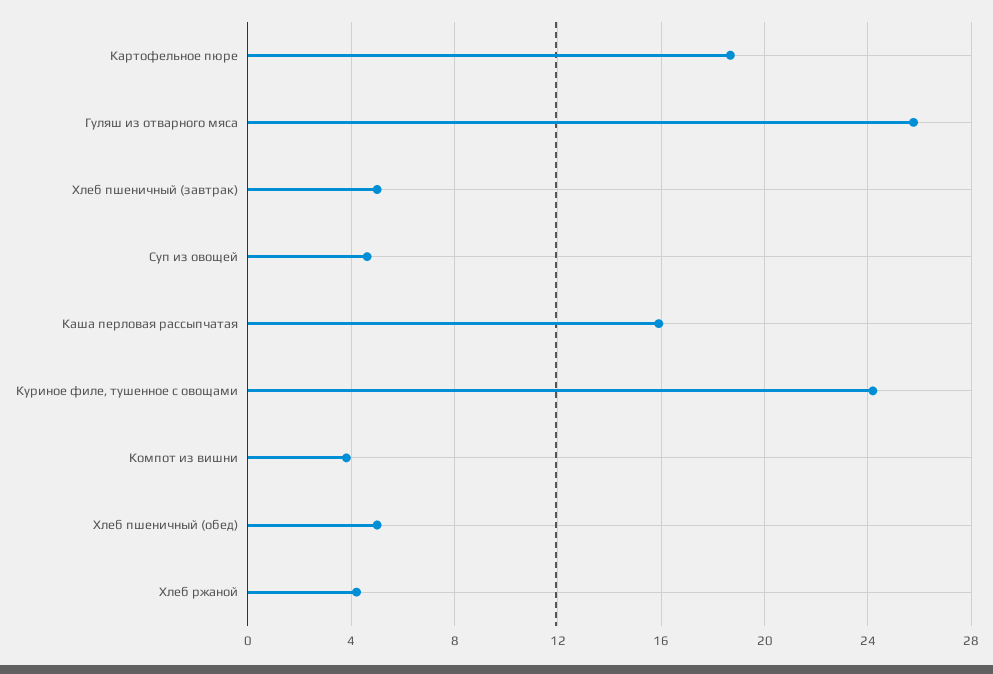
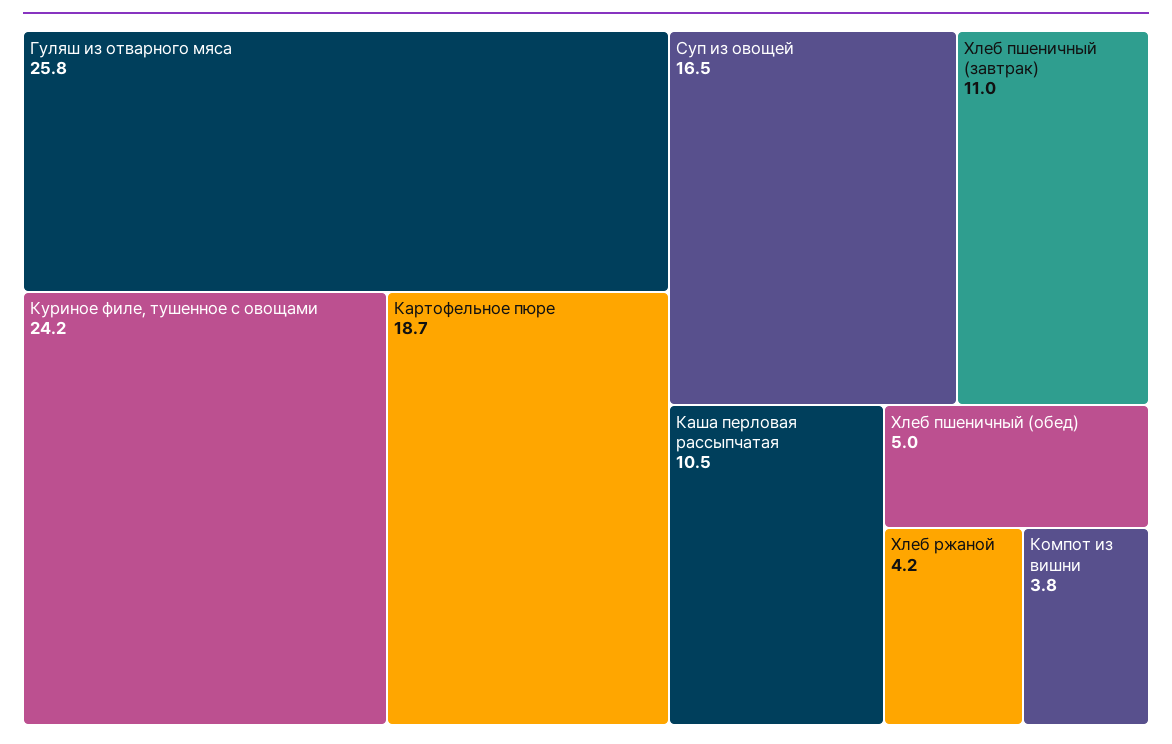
Хлеб пшеничный (завтрак): 5 -> 11
Суп из овощей: 4.5 -> 16.5
Каша перловая рассыпчатая: 16 -> 10.5

